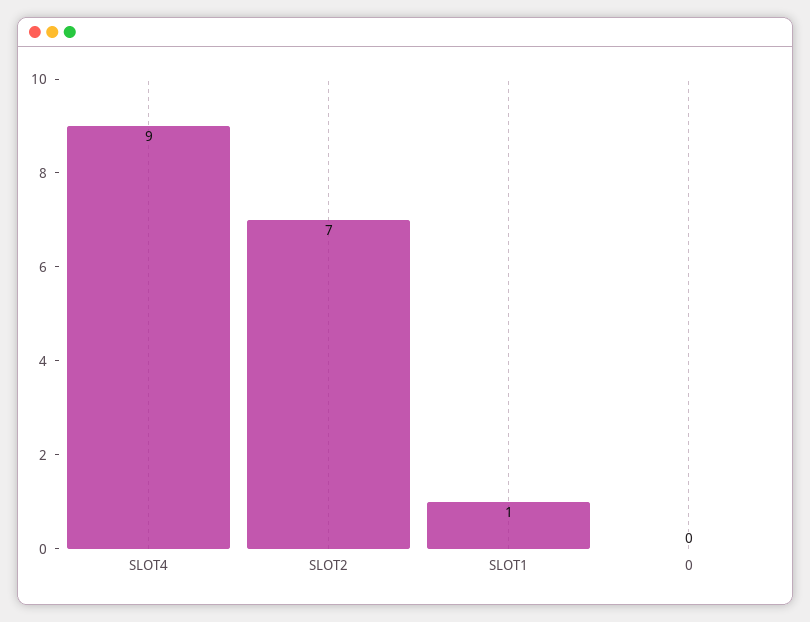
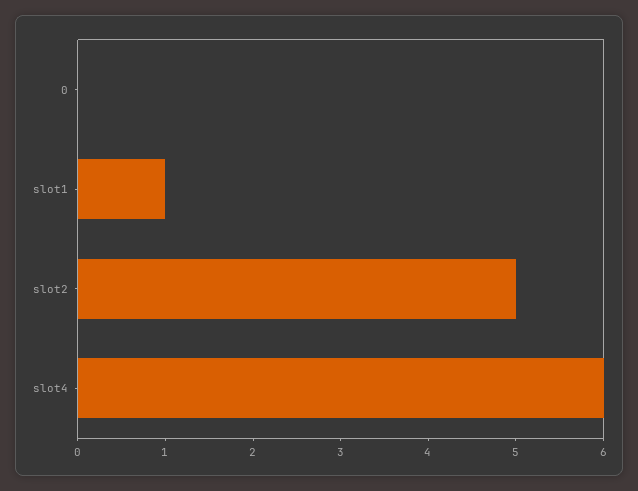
SLOT4: 9 -> 6
SLOT2: 7 -> 5

